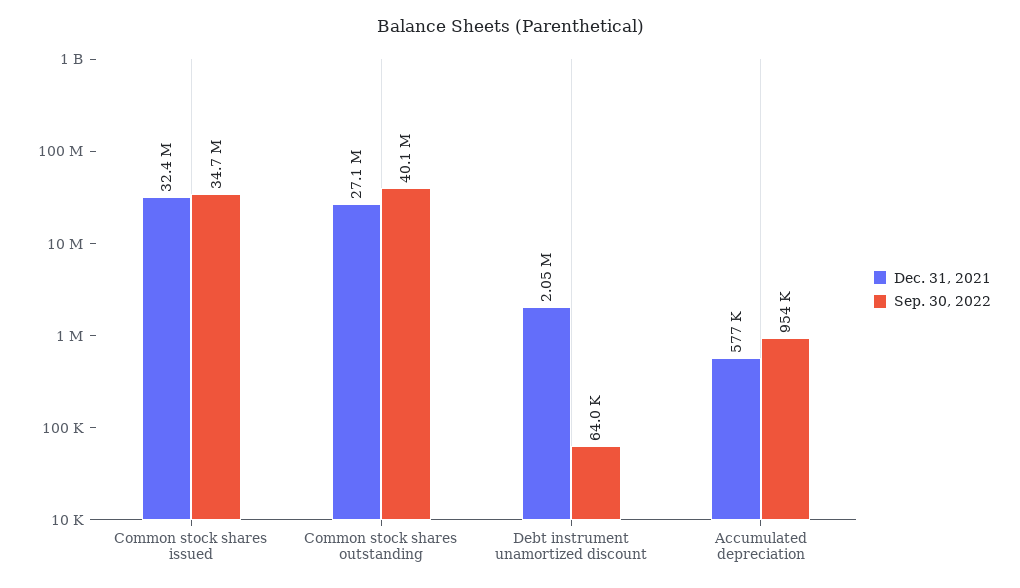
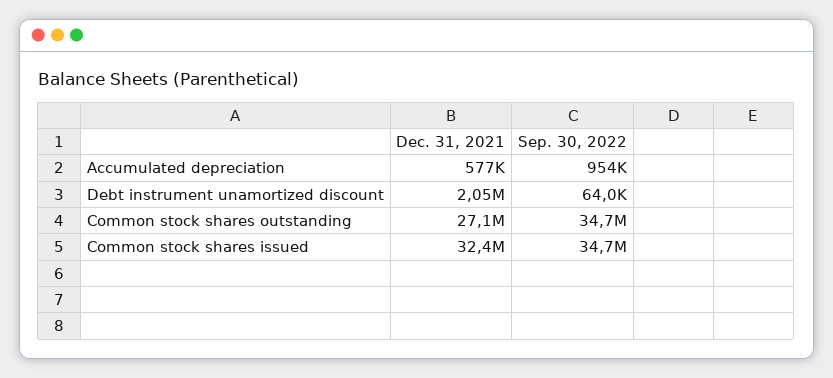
Sep. 30, 2022, Common stock shares outstanding: 40100000 -> 34700000

